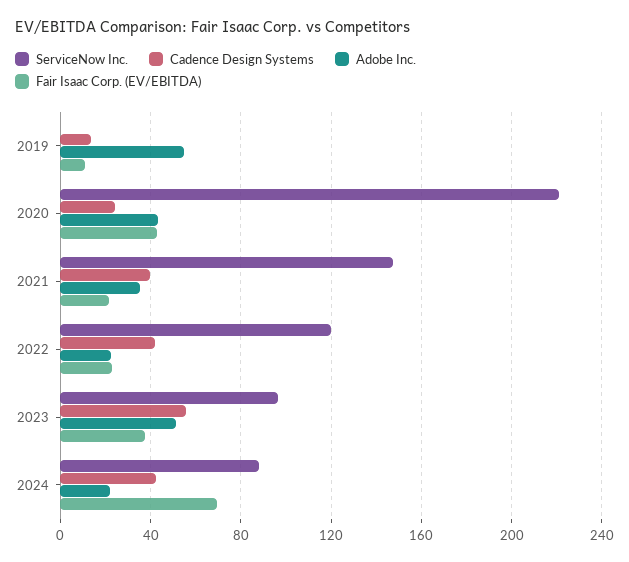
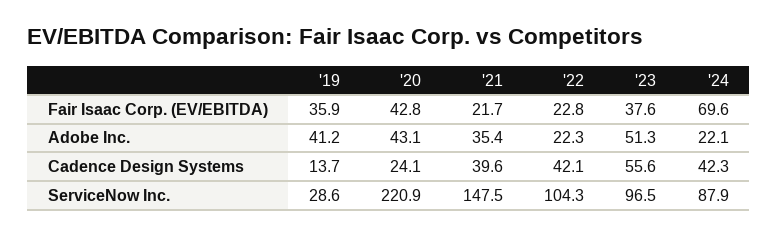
ServiceNow Inc., 2019: 0 -> 28.6
Adobe Inc., 2019: 55 -> 41.2
Fair Isaac Corp. (EV/EBITDA), 2019: 10 -> 35.9
ServiceNow Inc., 2022: 120 -> 104.3

